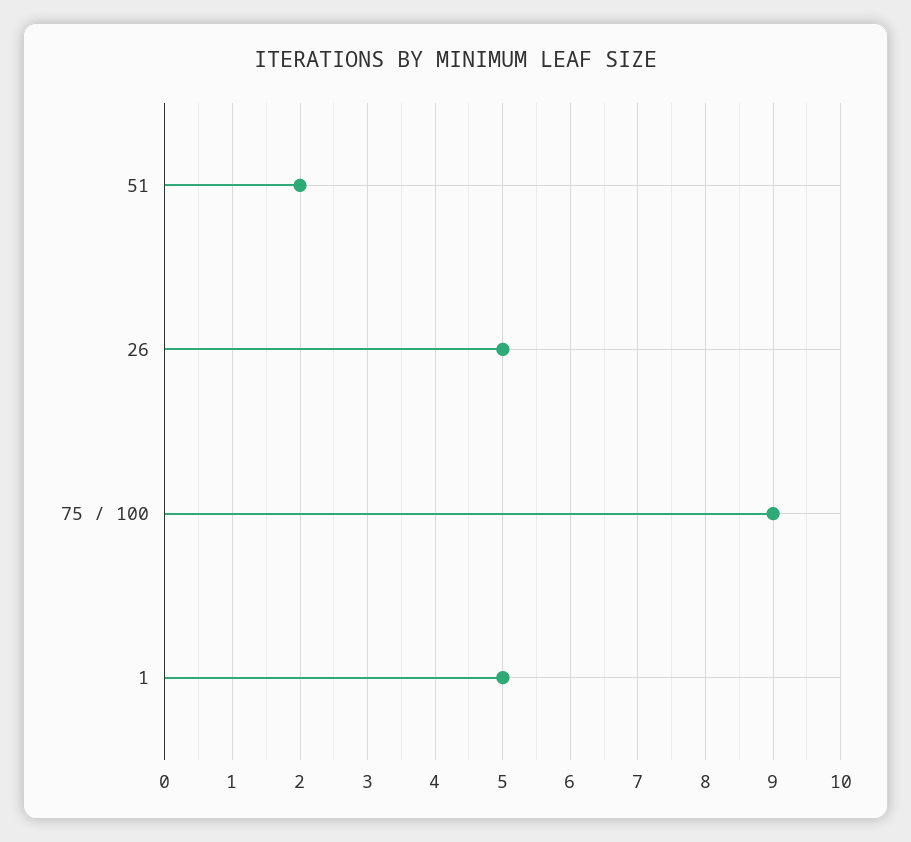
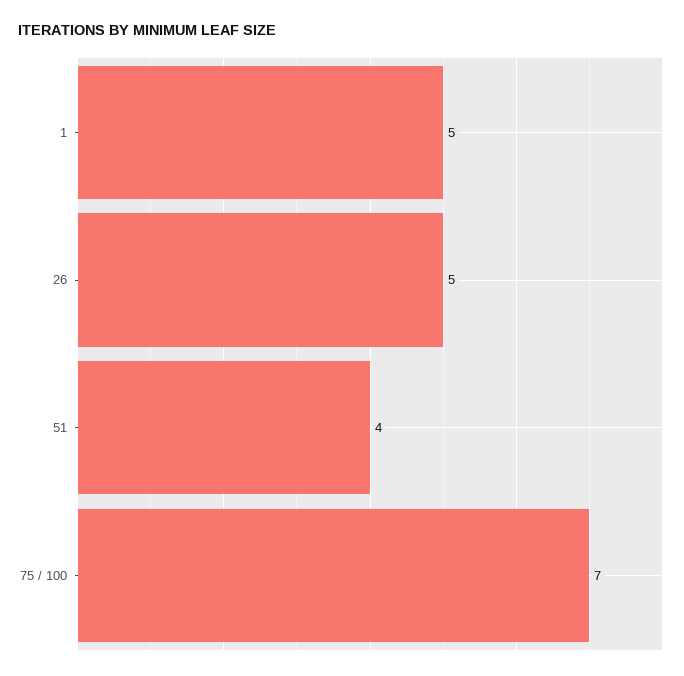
51: 2 -> 4
75 / 100: 9 -> 7

